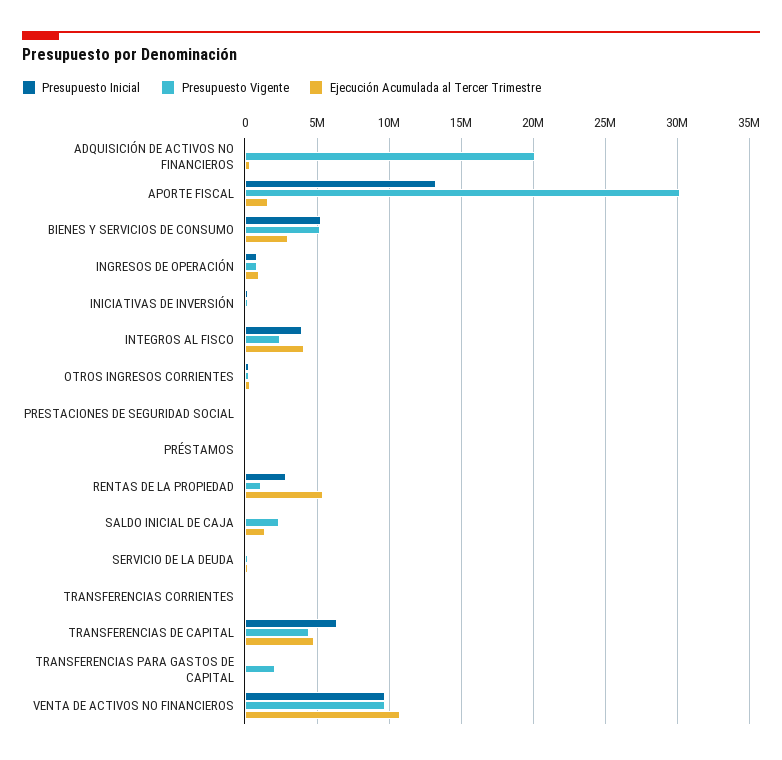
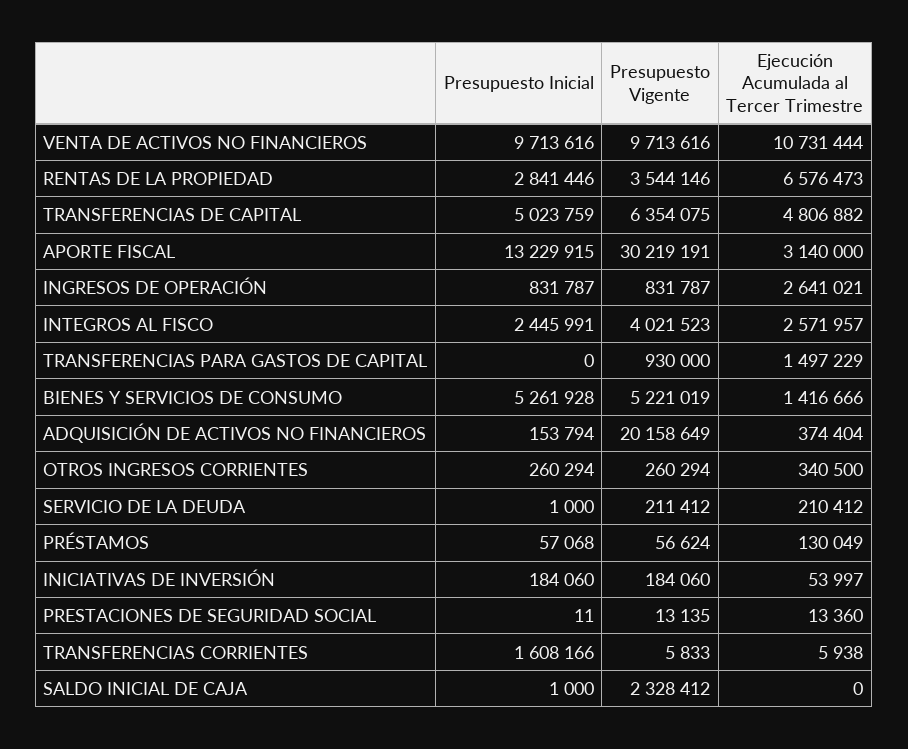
Ejecución Acumulada al Tercer Trimestre, APORTE FISCAL: 1500000 -> 3140000
Ejecución Acumulada al Tercer Trimestre, BIENES Y SERVICIOS DE CONSUMO: 3000000 -> 1416666
Ejecución Acumulada al Tercer Trimestre, INGRESOS DE OPERACIÓN: 1000000 -> 2641021
Presupuesto Inicial, INTEGROS AL FISCO: 4000000 -> 2445991
Presupuesto Vigente, INTEGROS AL FISCO: 2500000 -> 4021523
Ejecución Acumulada al Tercer Trimestre, INTEGROS AL FISCO: 4000000 -> 2571957
Presupuesto Vigente, RENTAS DE LA PROPIEDAD: 1000000 -> 3544146
Ejecución Acumulada al Tercer Trimestre, RENTAS DE LA PROPIEDAD: 5500000 -> 6576473
Ejecución Acumulada al Tercer Trimestre, SALDO INICIAL DE CAJA: 1500000 -> 0
Presupuesto Inicial, TRANSFERENCIAS CORRIENTES: 0 -> 1608166
Presupuesto Inicial, TRANSFERENCIAS DE CAPITAL: 6500000 -> 5023759
Presupuesto Vigente, TRANSFERENCIAS DE CAPITAL: 4500000 -> 6354075
Presupuesto Vigente, TRANSFERENCIAS PARA GASTOS DE CAPITAL: 2000000 -> 930000
Ejecución Acumulada al Tercer Trimestre, TRANSFERENCIAS PARA GASTOS DE CAPITAL: 0 -> 1497229

